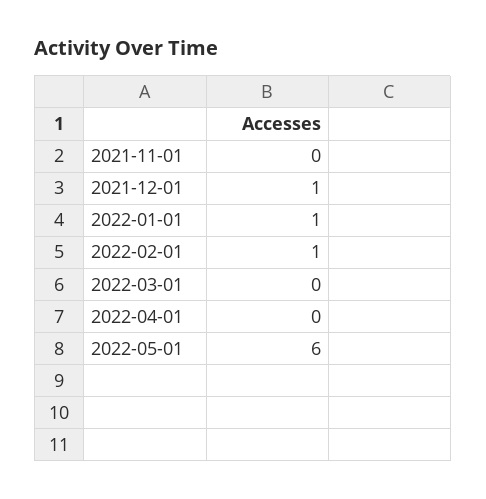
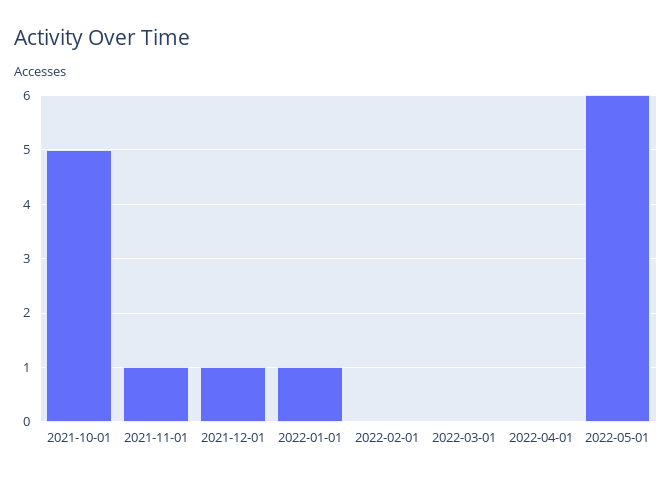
2021-11-01: 0 -> 1
2022-02-01: 1 -> 0
2021-10-01: none -> 5

